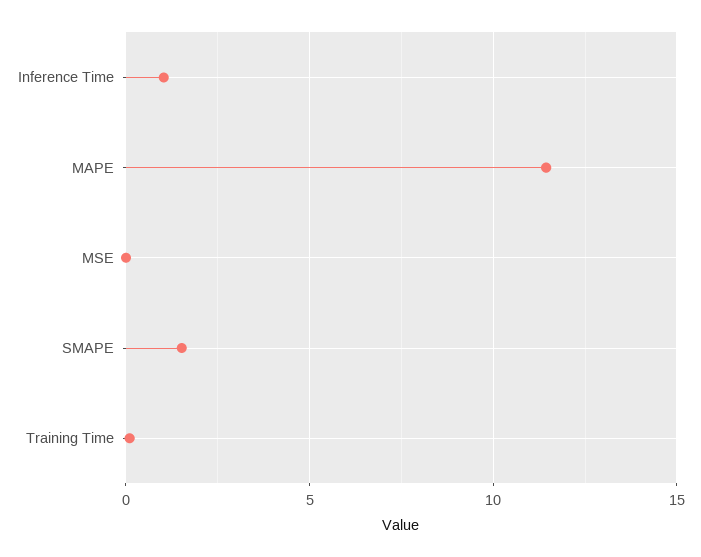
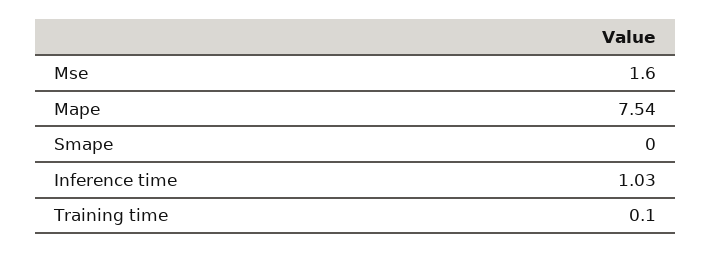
MAPE: 11.5 -> 7.54
MSE: 0 -> 1.6
SMAPE: 1.5 -> 0

